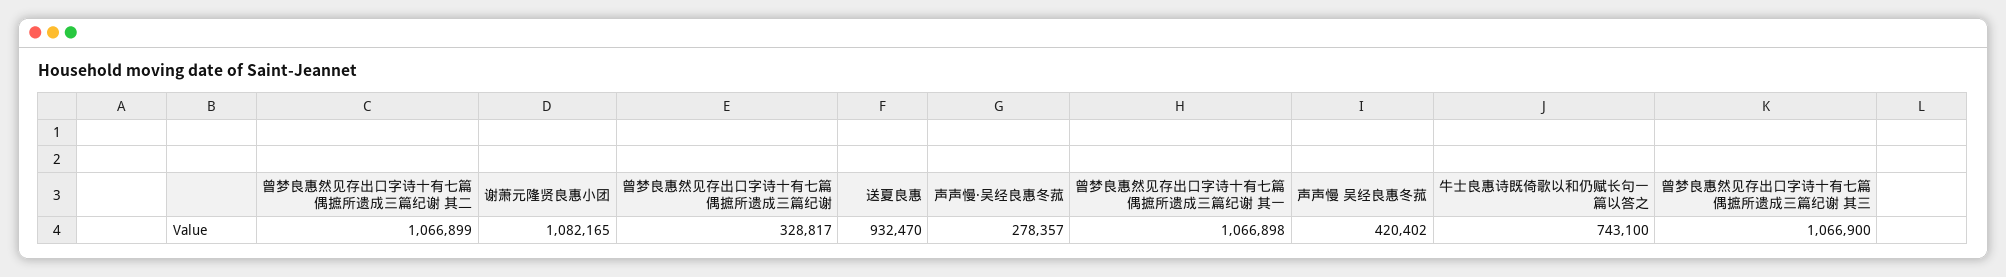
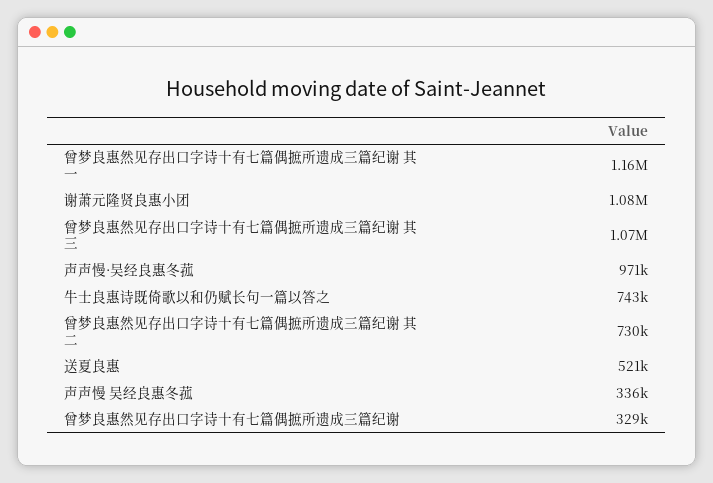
曾梦良惠然见存出口字诗十有七篇偶摭所遗成三篇纪谢 其二: 1066899 -> 730000
送夏良惠: 932470 -> 521000
声声慢·吴经良惠冬菰: 278357 -> 971000
曾梦良惠然见存出口字诗十有七篇偶摭所遗成三篇纪谢 其一: 1066898 -> 1160000
声声慢 吴经良惠冬菰: 420402 -> 336000

